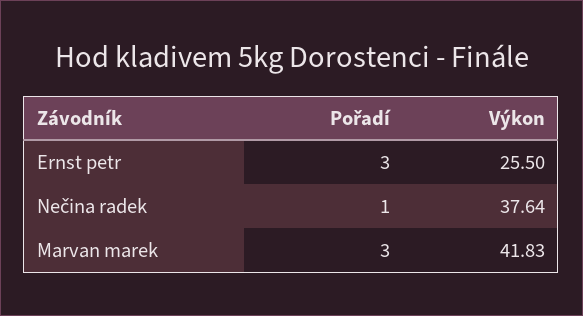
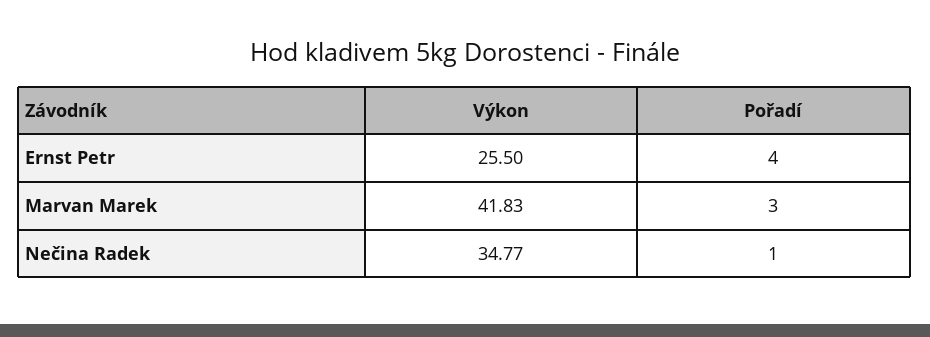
Pořadí, Ernst petr: 3 -> 4
Výkon, Nečina radek: 37.64 -> 34.77

